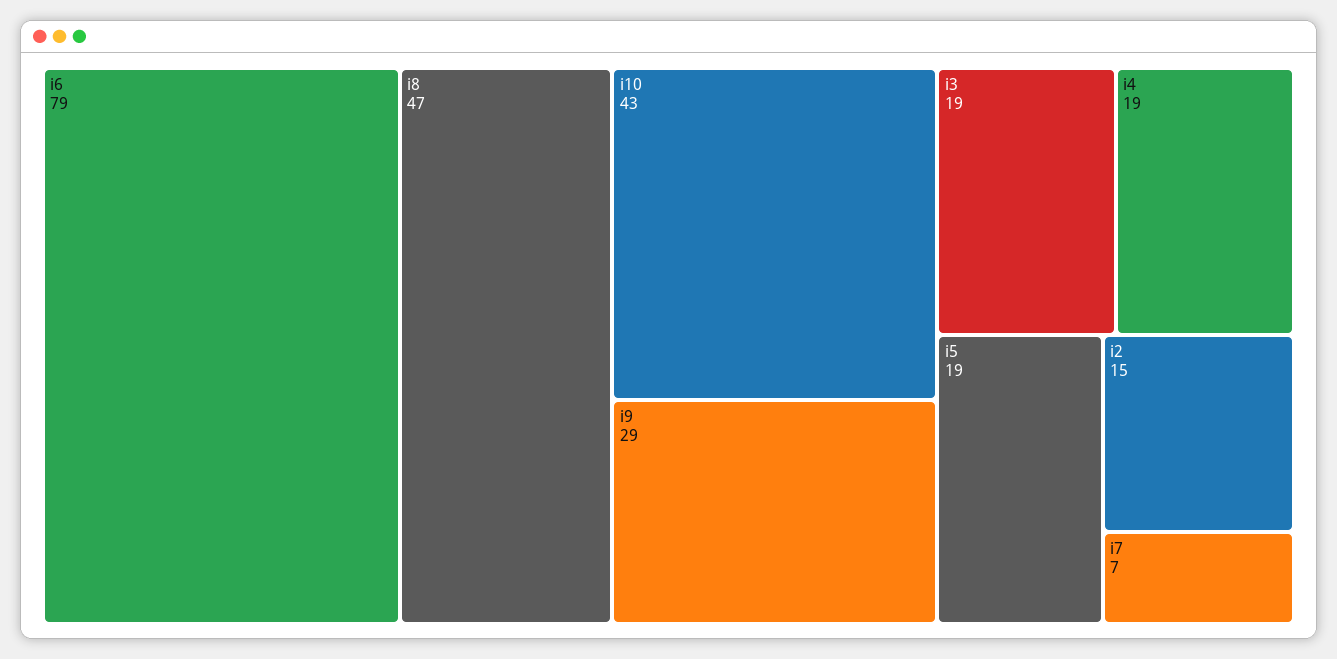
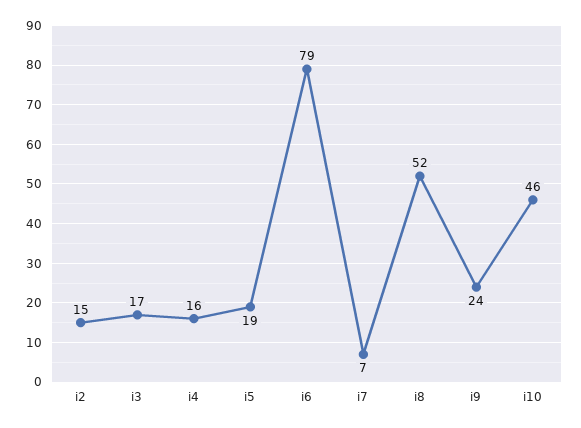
i8: 47 -> 52
i10: 43 -> 46
i9: 29 -> 24
i3: 19 -> 17
i4: 19 -> 16

